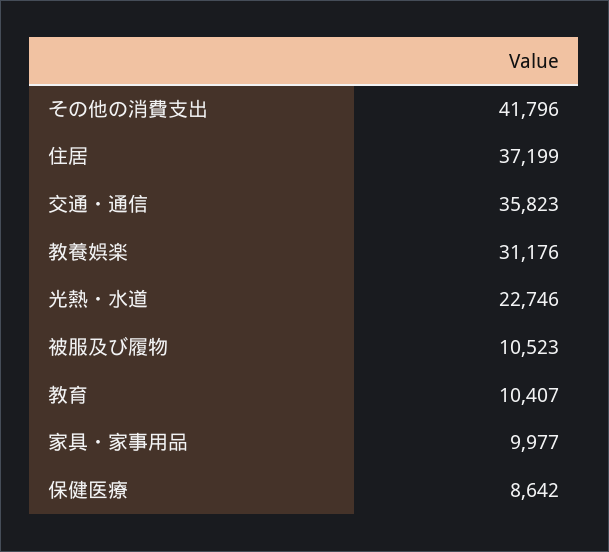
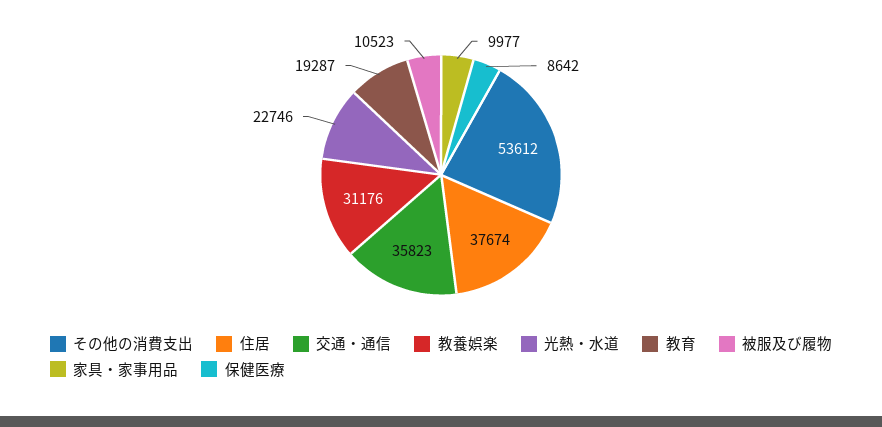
その他の消費支出: 41796 -> 53612
住居: 37199 -> 37674
教育: 10407 -> 19287

